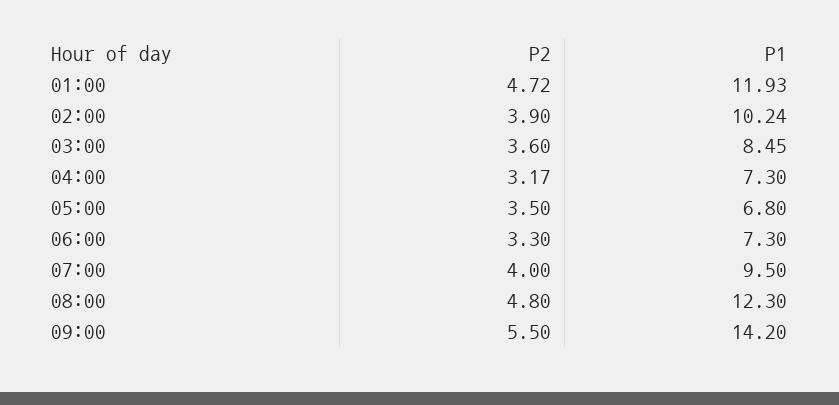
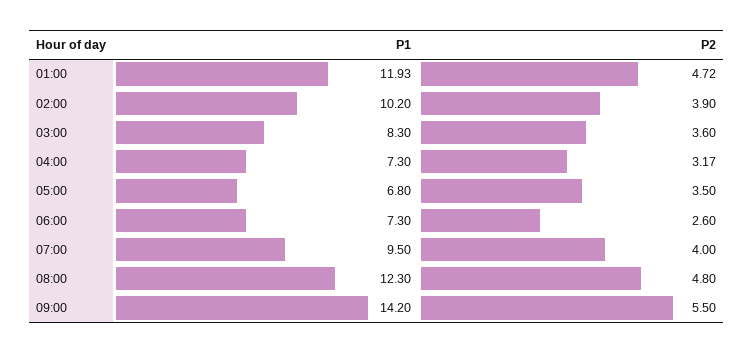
P1, 02:00: 10.24 -> 10.2
P1, 03:00: 8.45 -> 8.3
P2, 06:00: 3.3 -> 2.6

